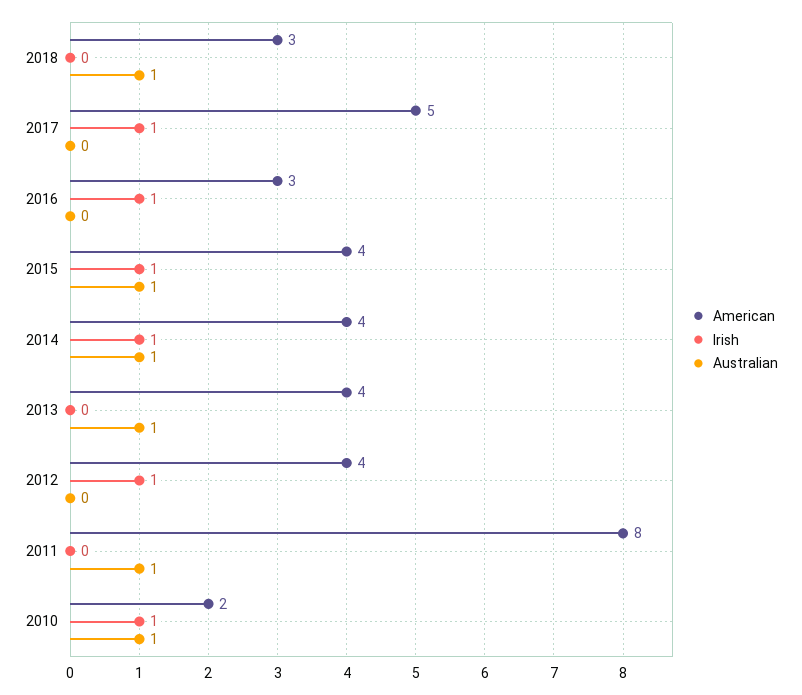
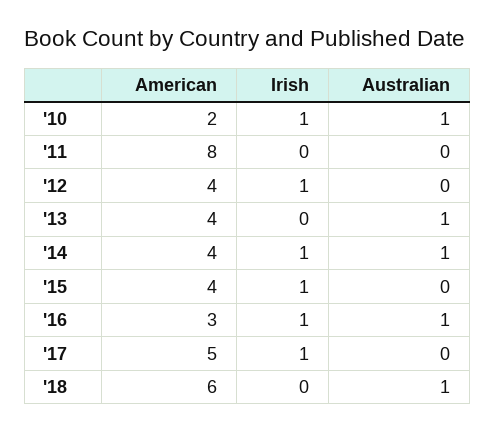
American, 2018: 3 -> 6
Australian, 2016: 0 -> 1
Australian, 2015: 1 -> 0
Australian, 2011: 1 -> 0

